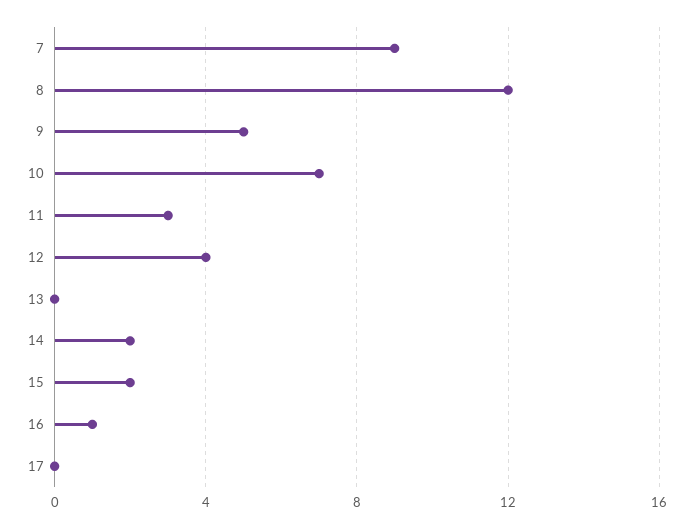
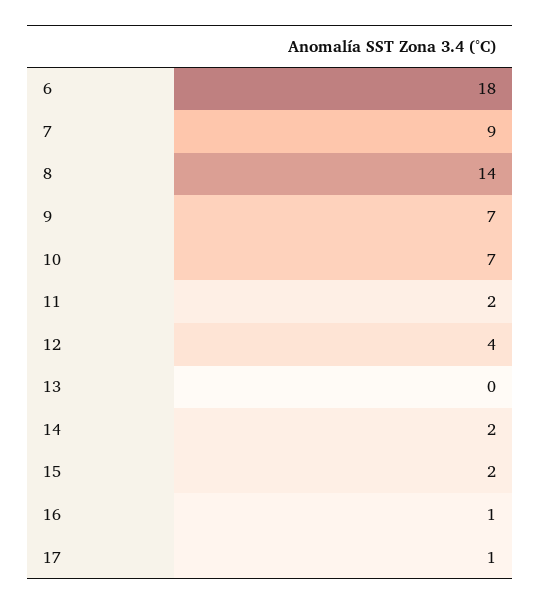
8: 12 -> 14
9: 5 -> 7
11: 3 -> 2
17: 0 -> 1
6: none -> 18

